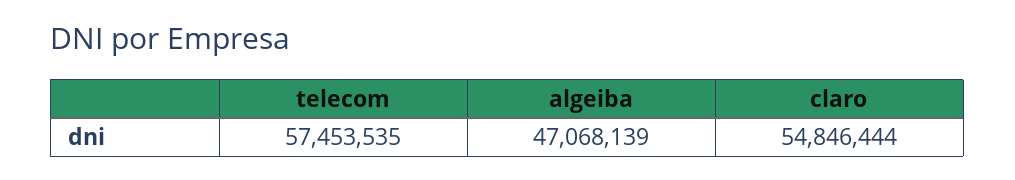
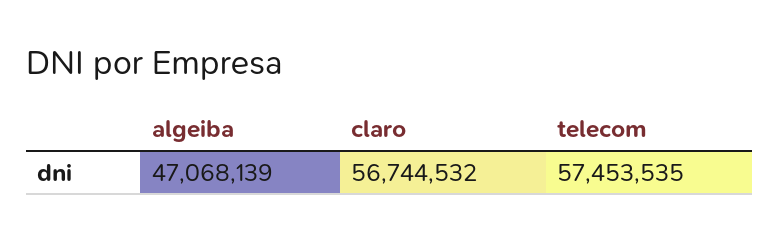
claro: 54846444 -> 56744532

